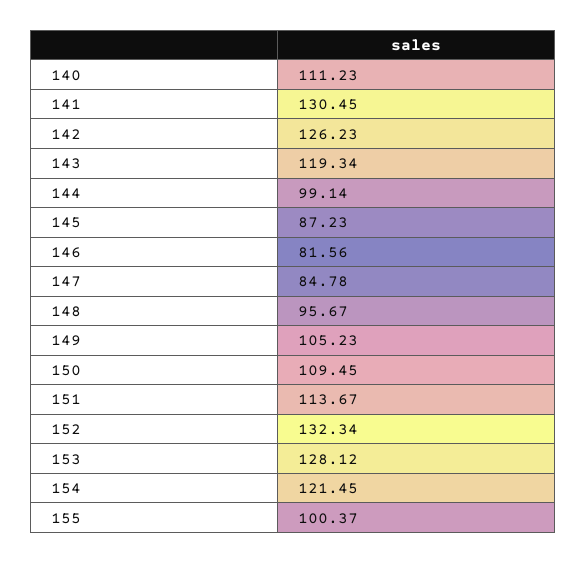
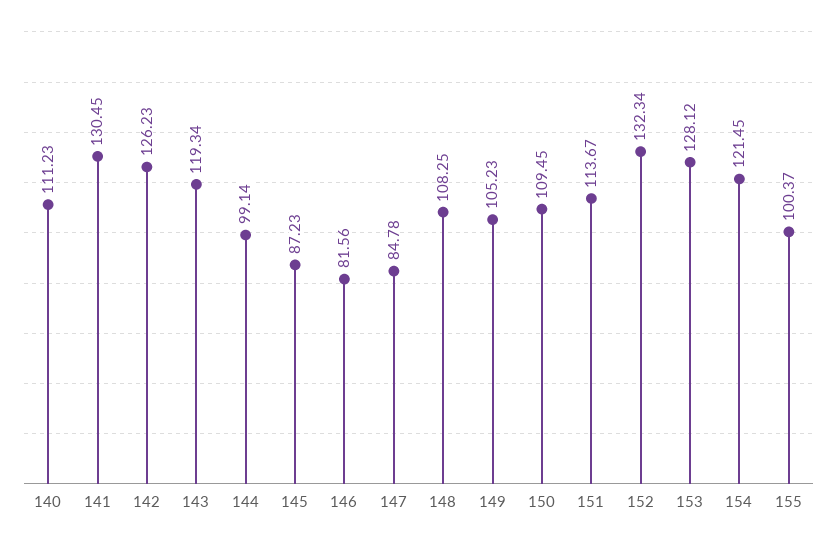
148: 95.67 -> 108.25

